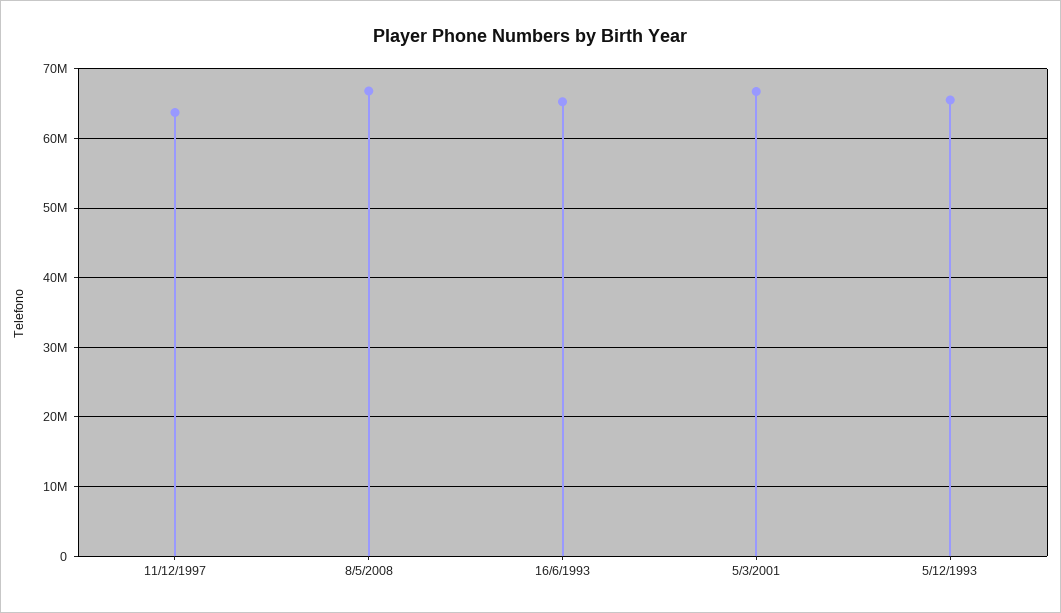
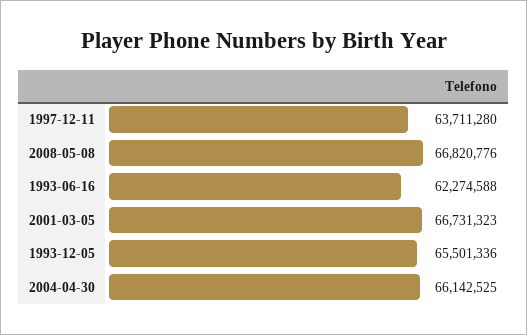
16/6/1993: 65000000 -> 62274588
2004-04-30: none -> 66142525

